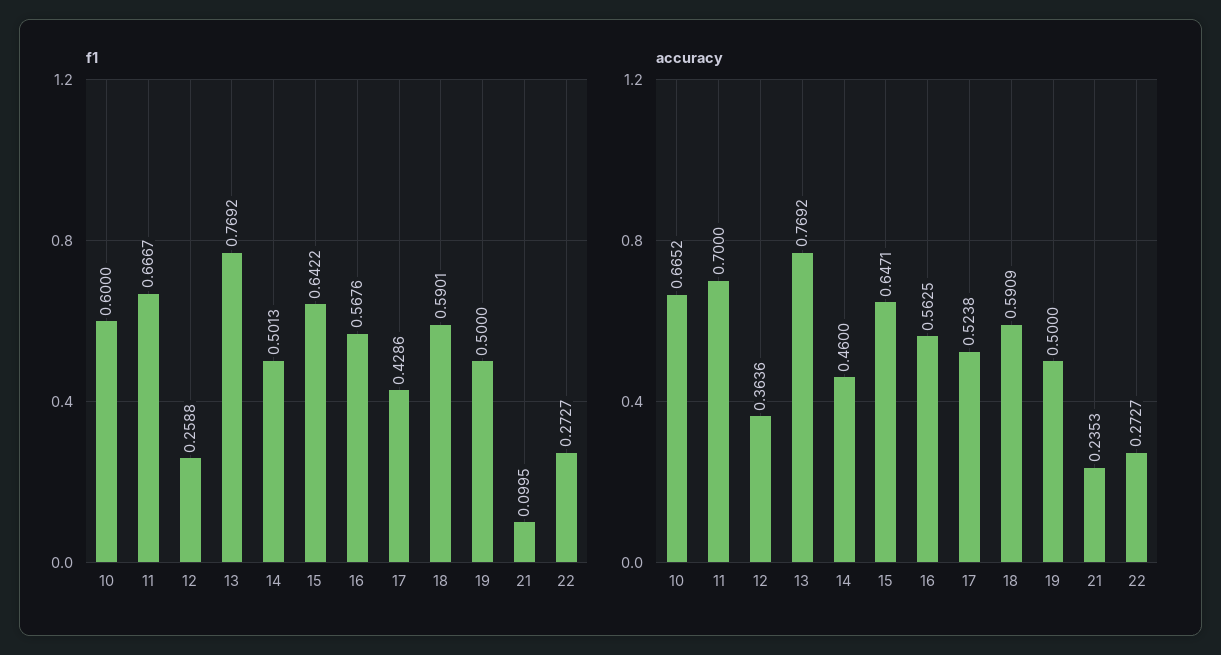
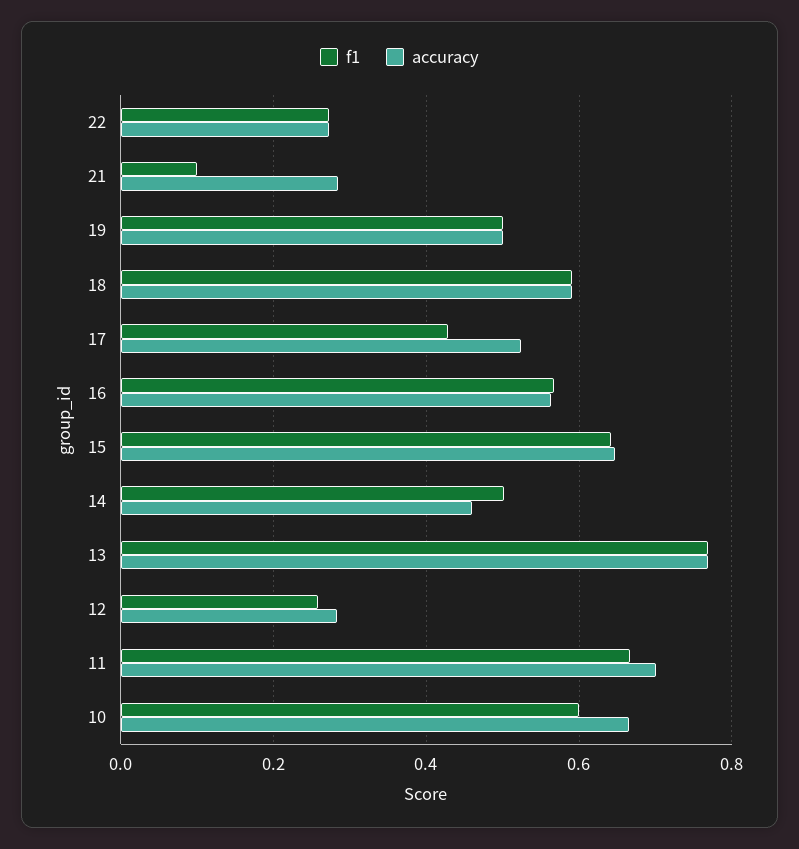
accuracy, 12: 0.3636 -> 0.28
accuracy, 21: 0.2353 -> 0.28

